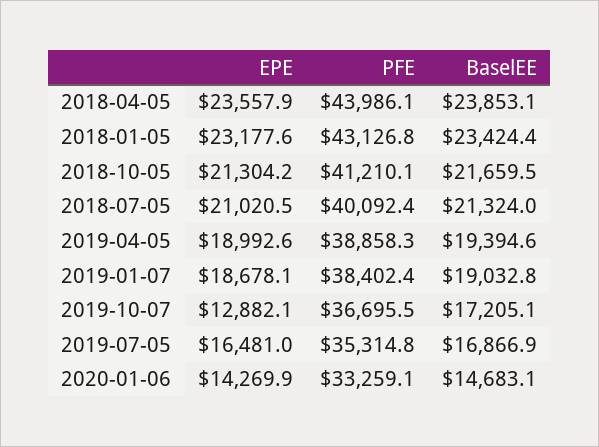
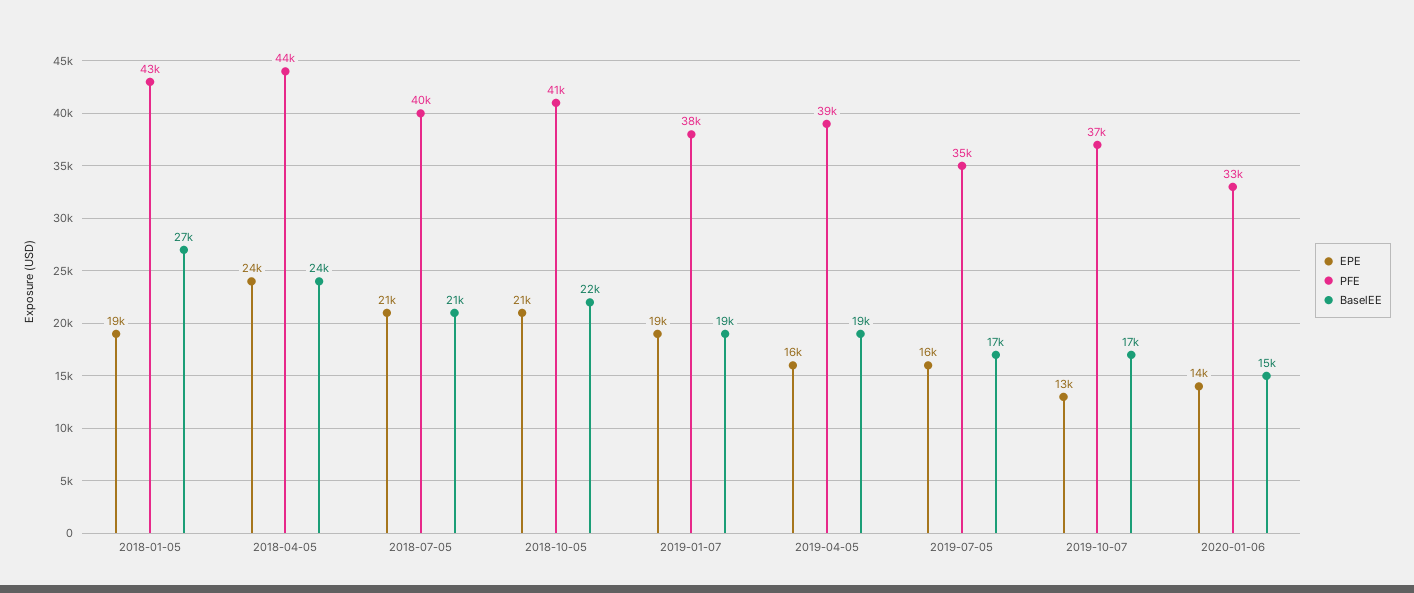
EPE, 2018-01-05: 23177.6 -> 19000
BaselEE, 2018-01-05: 23424.4 -> 27000
EPE, 2019-04-05: 18992.6 -> 16000

